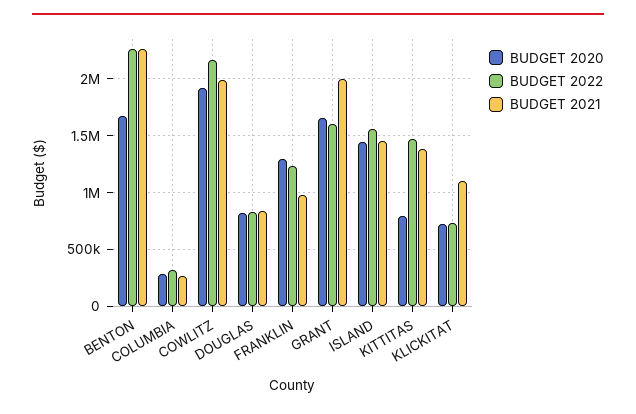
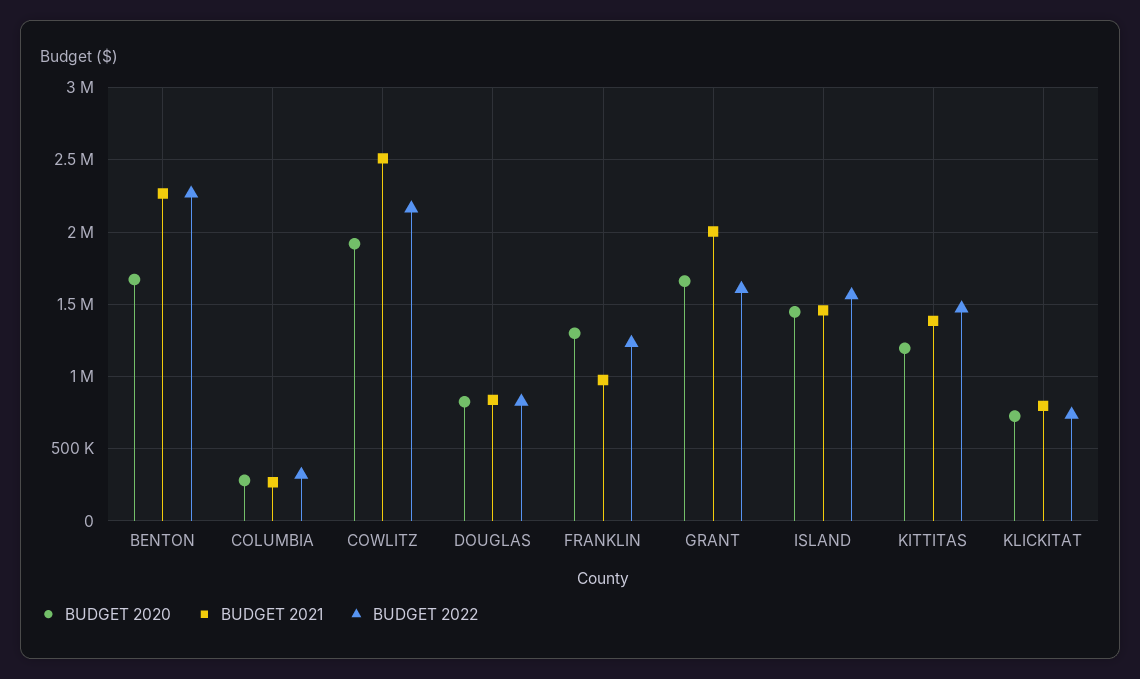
BUDGET 2021, COWLITZ: 2000000 -> 2500000
BUDGET 2020, KITTITAS: 800000 -> 1200000
BUDGET 2021, KLICKITAT: 1100000 -> 800000

